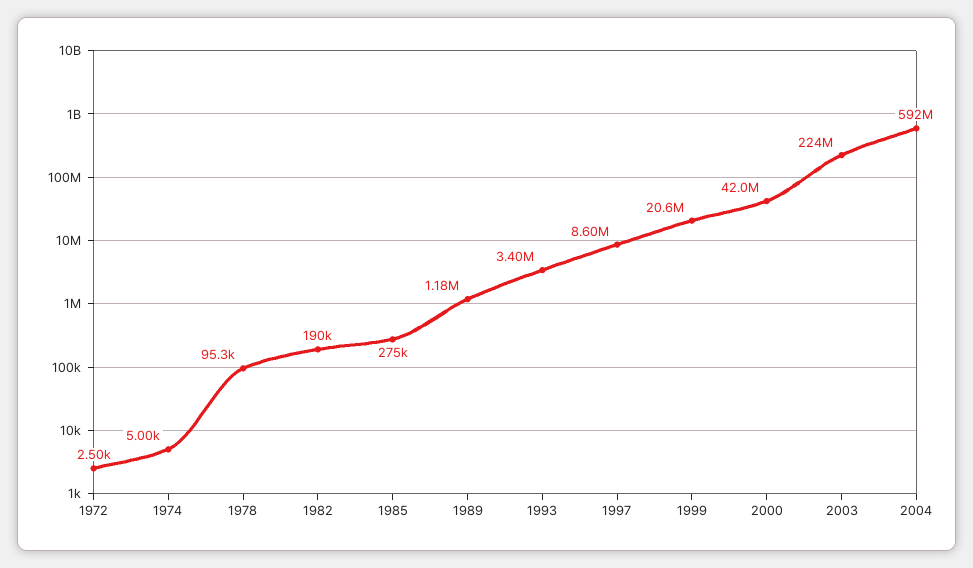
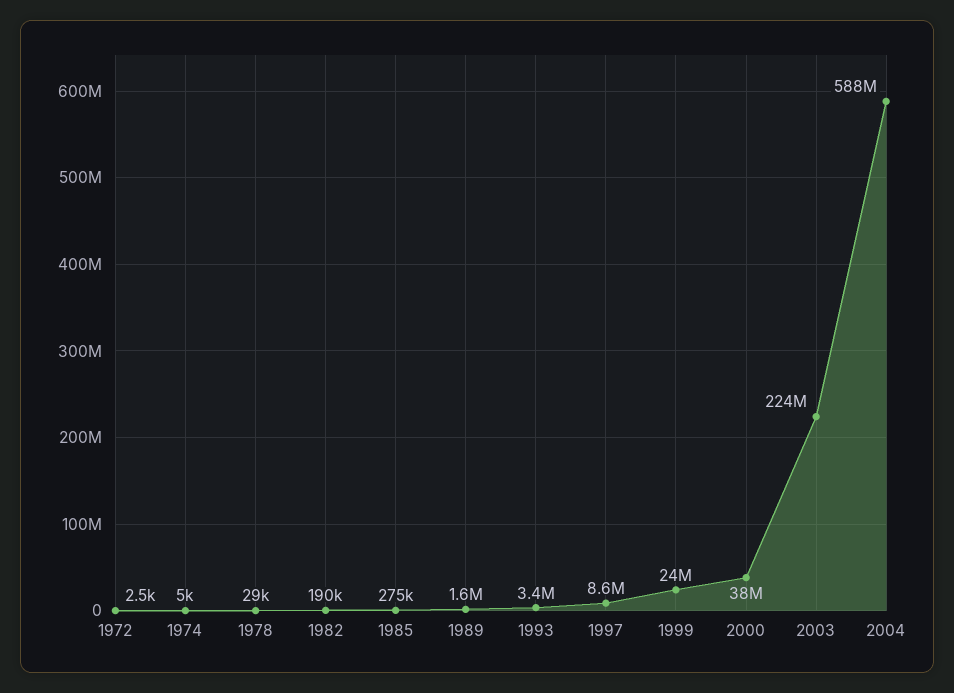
1978: 95300 -> 29000
1989: 1180000 -> 1600000
1999: 20600000 -> 24000000
2000: 42000000 -> 38000000
2004: 592000000 -> 588000000

